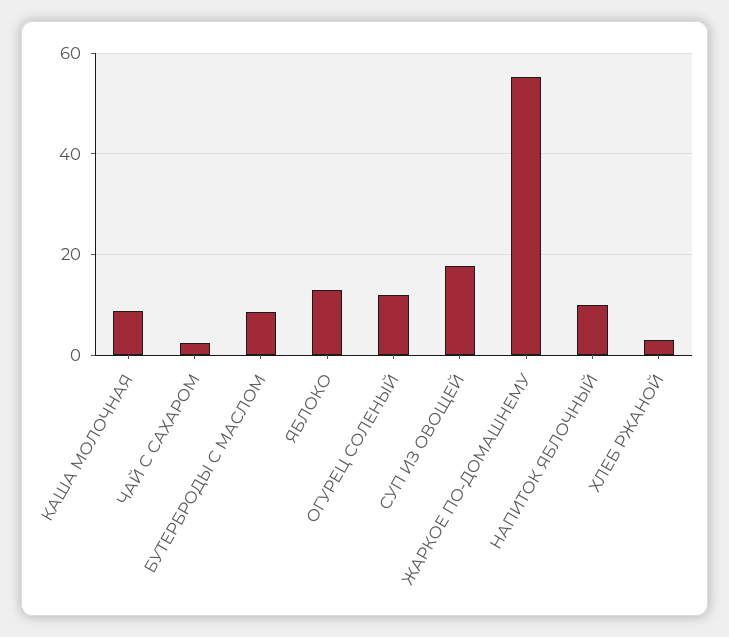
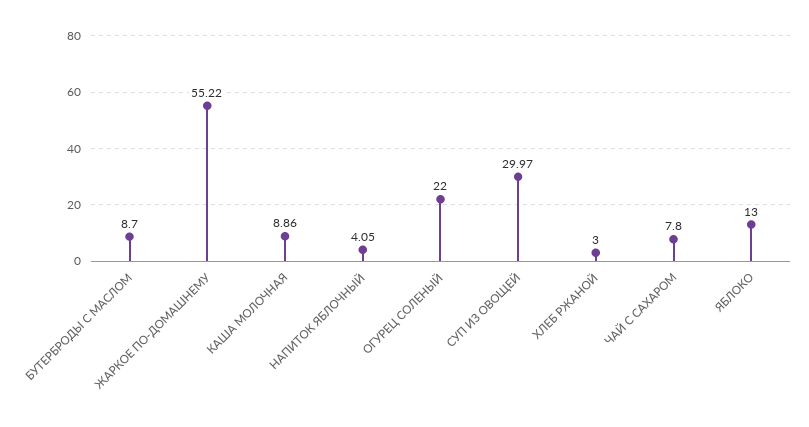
ЧАЙ С САХАРОМ: 2 -> 7.8
ОГУРЕЦ СОЛЕНЫЙ: 12 -> 22
СУП ИЗ ОВОЩЕЙ: 18 -> 29.97
НАПИТОК ЯБЛОЧНЫЙ: 10 -> 4.05

